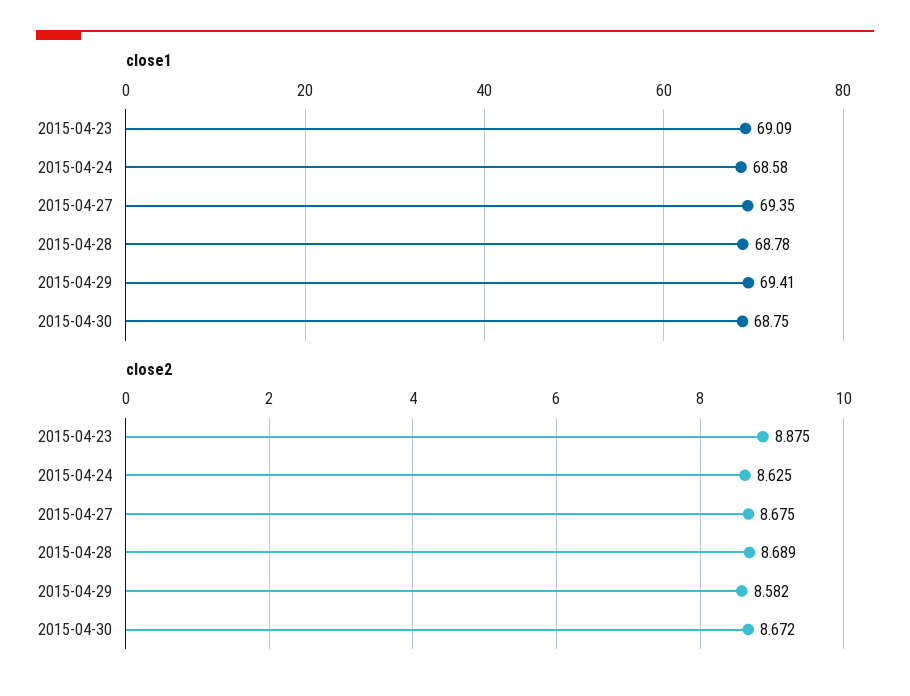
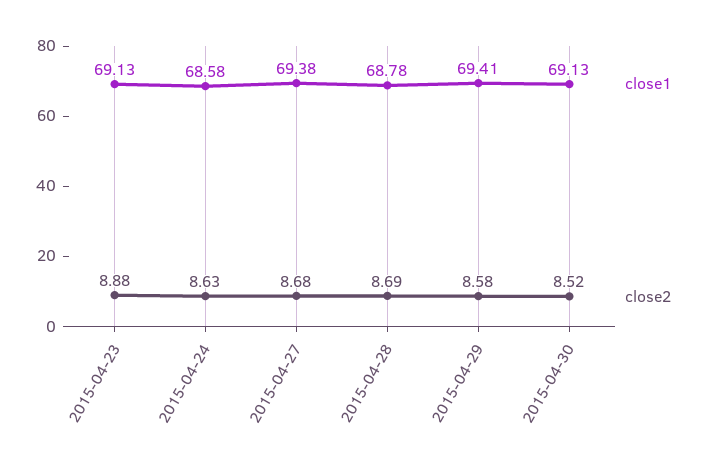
close1, 2015-04-23: 69.09 -> 69.13
close1, 2015-04-27: 69.35 -> 69.38
close1, 2015-04-30: 68.75 -> 69.13
close2, 2015-04-30: 8.672 -> 8.52

